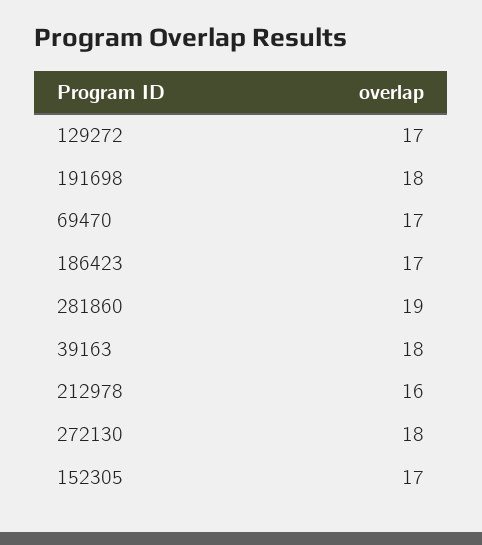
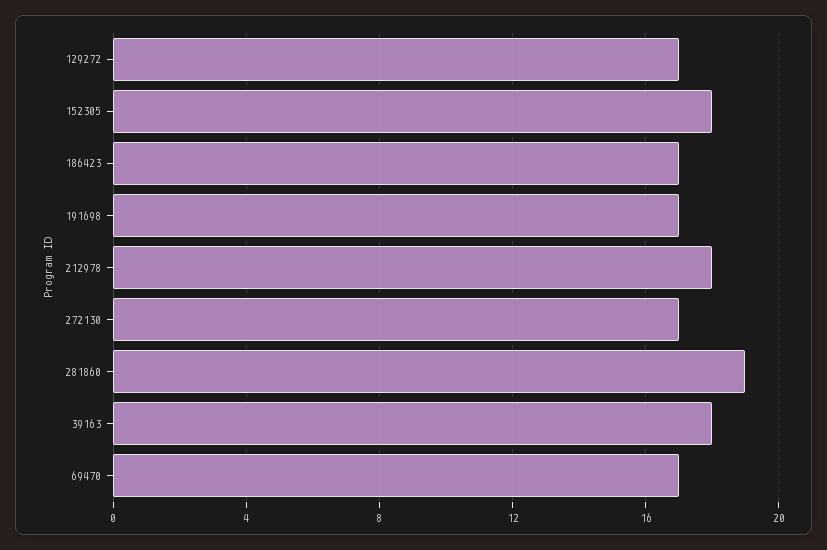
191698: 18 -> 17
212978: 16 -> 18
272130: 18 -> 17
152305: 17 -> 18

